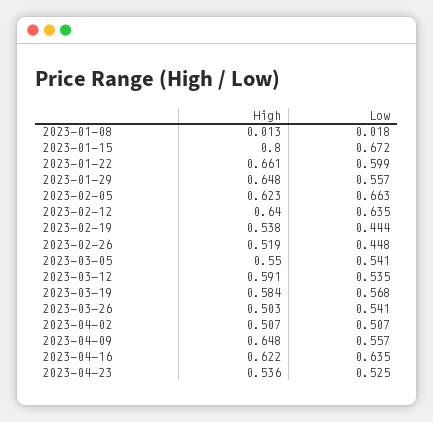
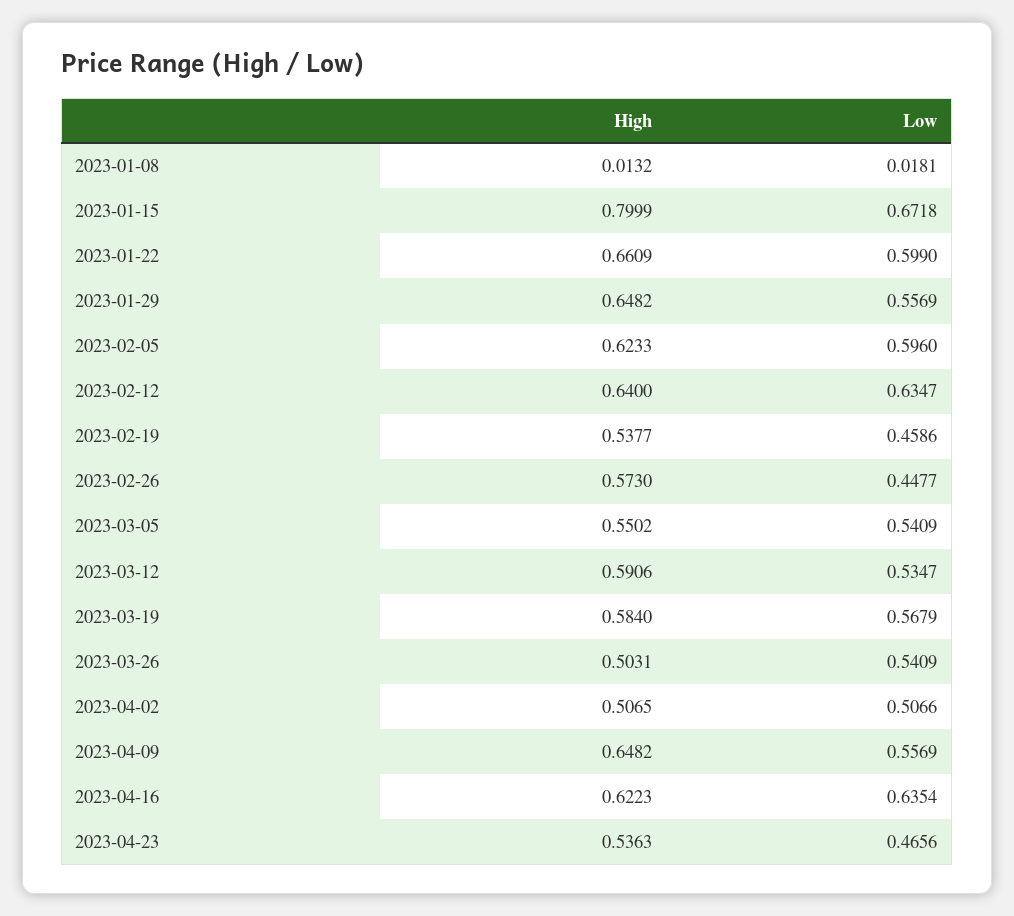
Low, 2023-02-05: 0.663 -> 0.596
Low, 2023-02-19: 0.444 -> 0.4586
High, 2023-02-26: 0.519 -> 0.573
Low, 2023-04-23: 0.525 -> 0.4656

